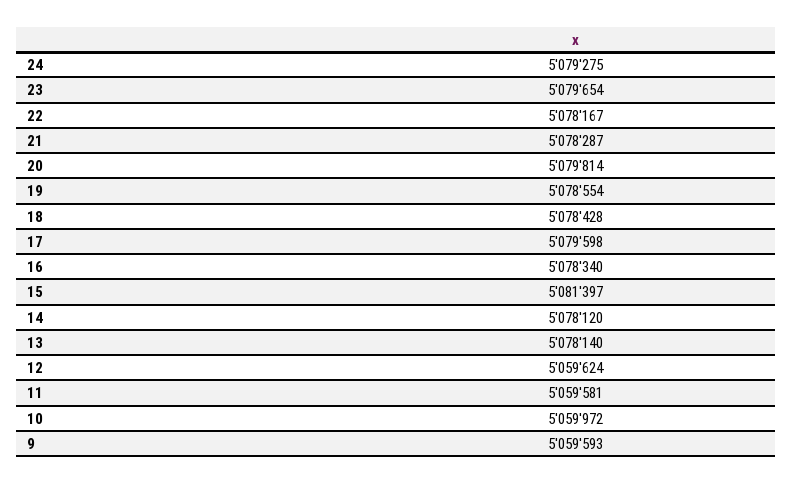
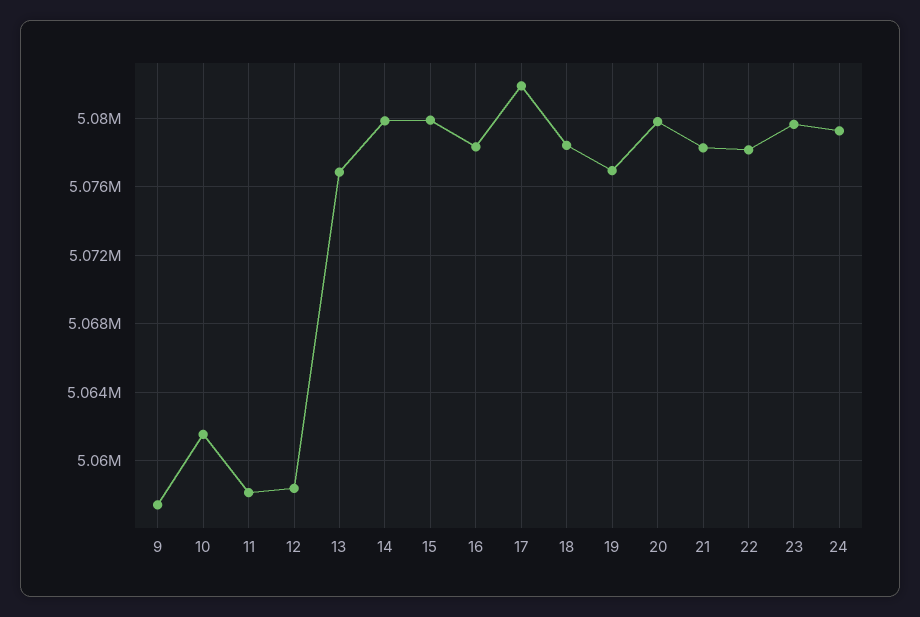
19: 5078554 -> 5077000
17: 5079598 -> 5082000
15: 5081397 -> 5080000
14: 5078120 -> 5080000
13: 5078140 -> 5077000
12: 5059624 -> 5058500
11: 5059581 -> 5058000
10: 5059972 -> 5061500
9: 5059593 -> 5057500

